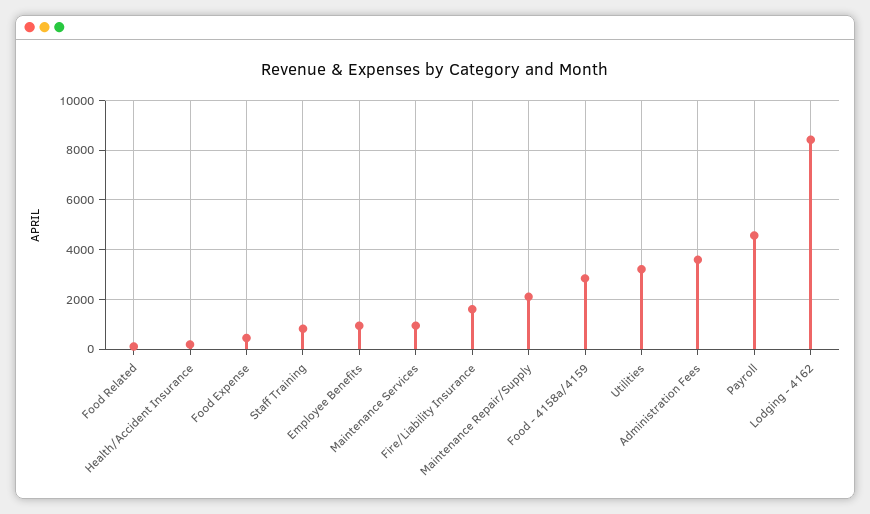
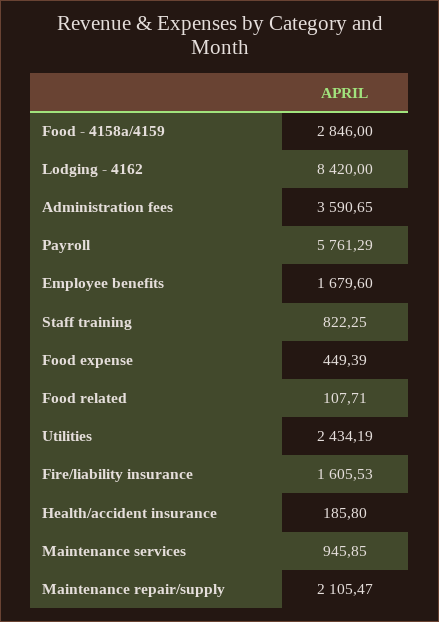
Employee Benefits: 1000 -> 1679.6
Utilities: 3250 -> 2434.19
Payroll: 4500 -> 5761.29

